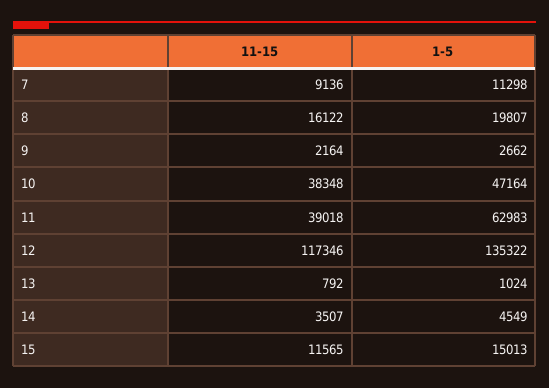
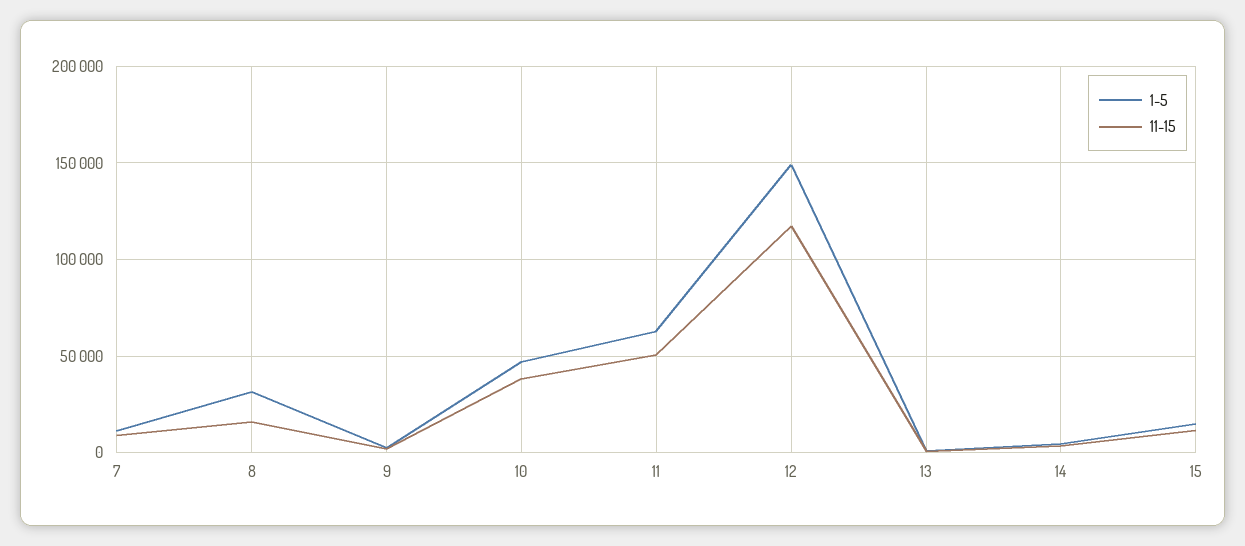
1-5, 8: 19807 -> 30000
11-15, 11: 39018 -> 50000
1-5, 12: 135322 -> 150000

